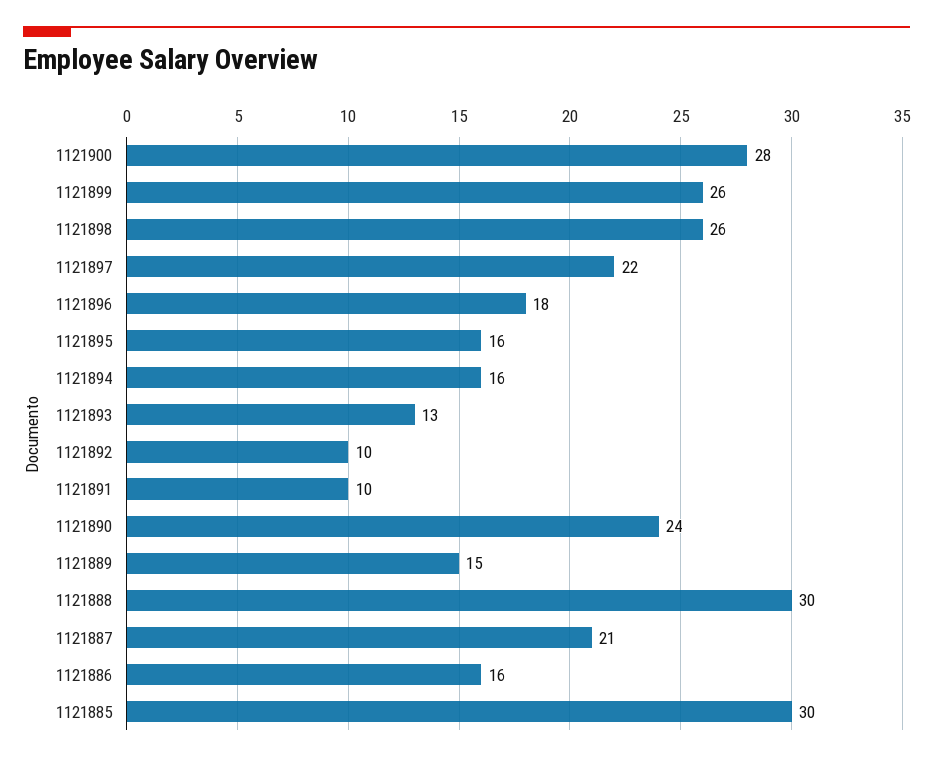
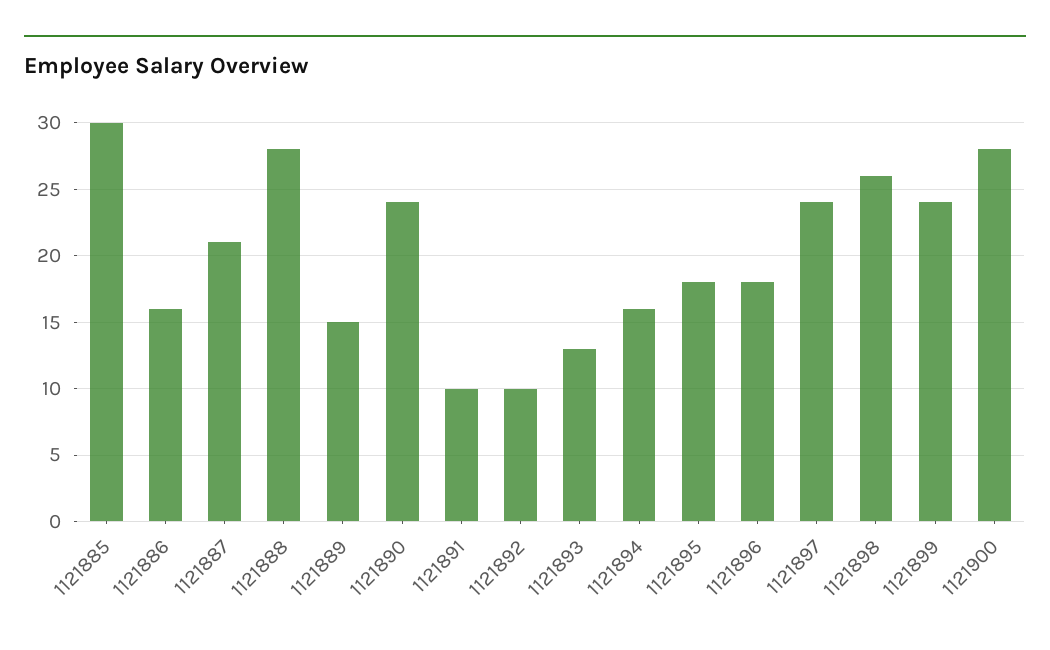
1121899: 26 -> 24
1121897: 22 -> 24
1121895: 16 -> 18
1121888: 30 -> 28

